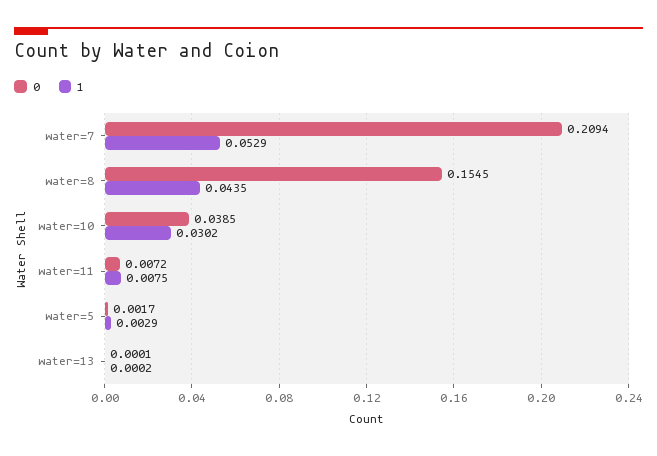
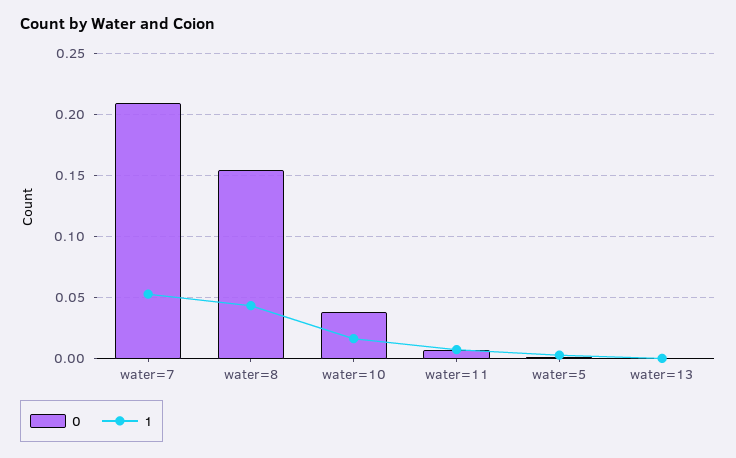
1, water=10: 0.0302 -> 0.015

